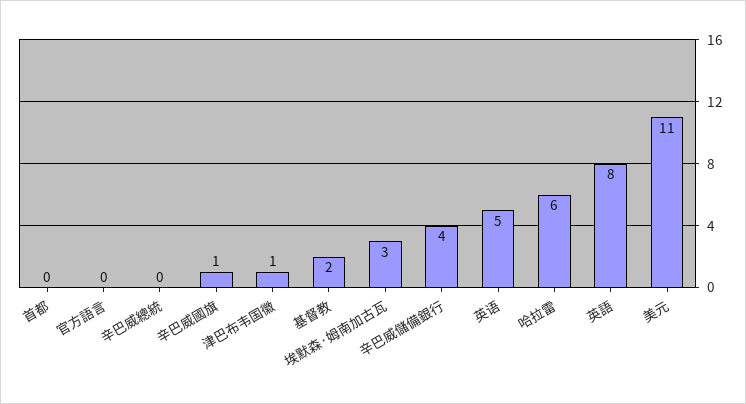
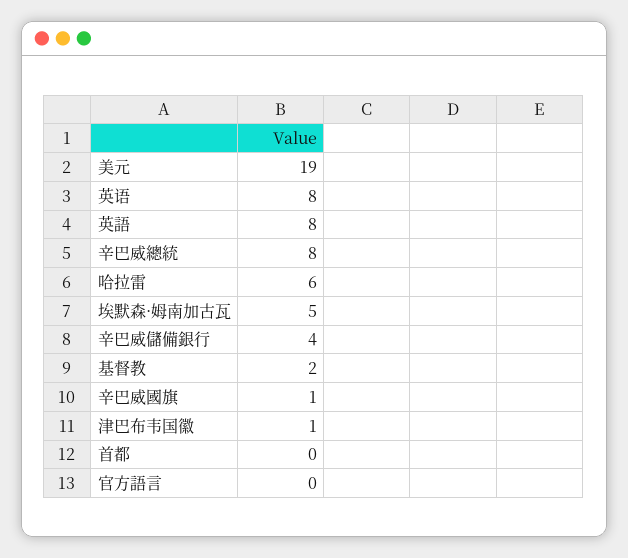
辛巴威總統: 0 -> 8
埃默森·姆南加古瓦: 3 -> 5
英语: 5 -> 8
美元: 11 -> 19

